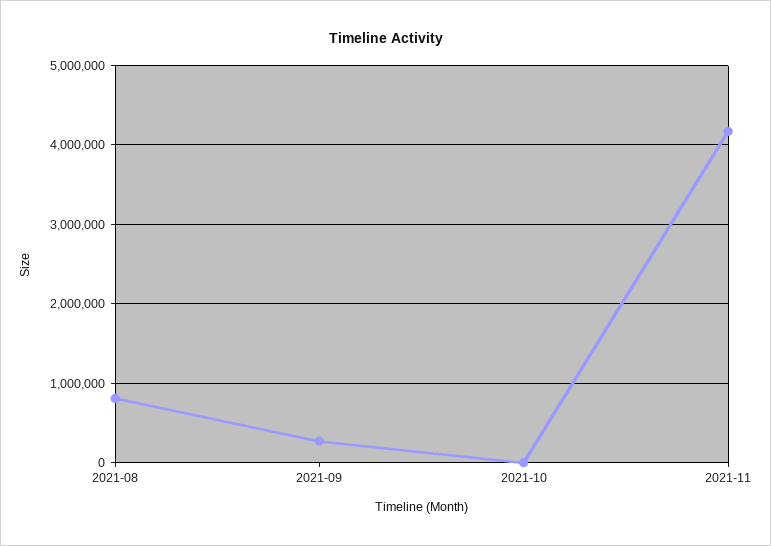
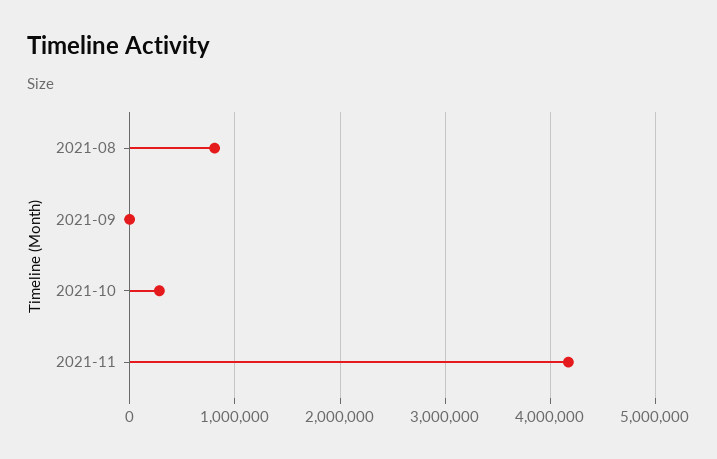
2021-09: 300000 -> 0
2021-10: 0 -> 300000

